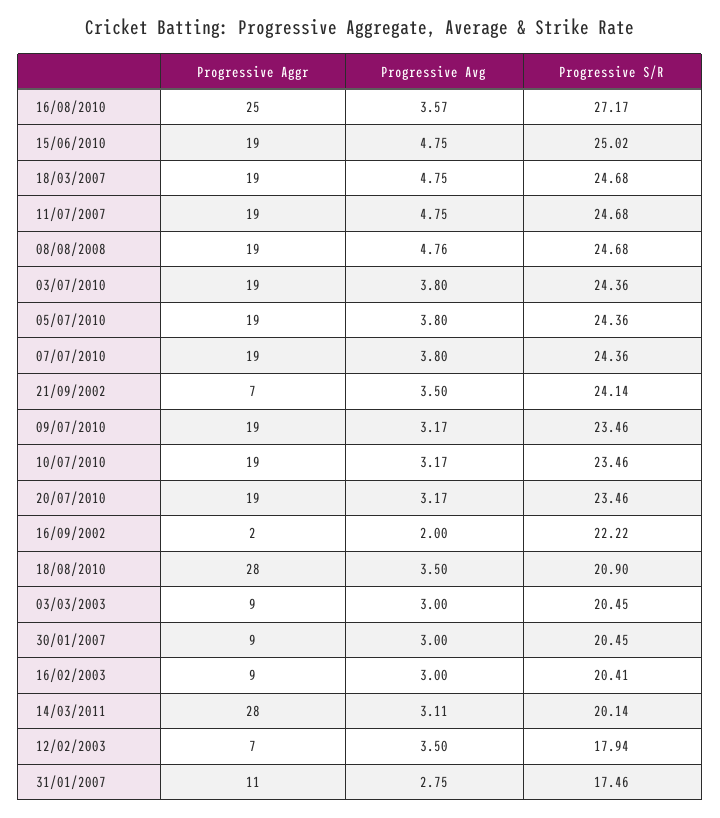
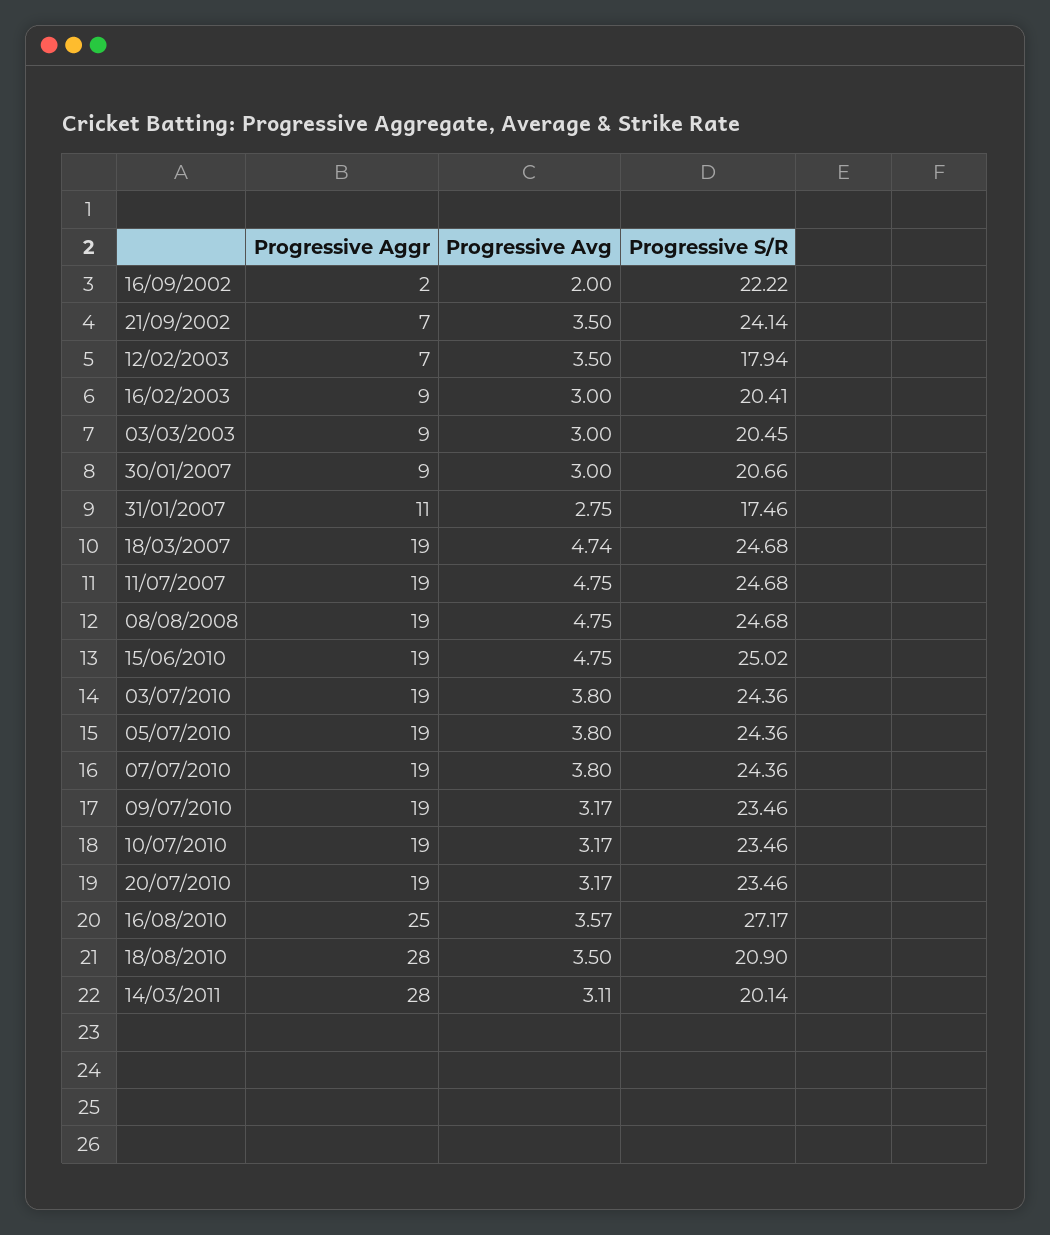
Progressive Avg, 18/03/2007: 4.75 -> 4.74
Progressive Avg, 08/08/2008: 4.76 -> 4.75
Progressive S/R, 30/01/2007: 20.45 -> 20.66

